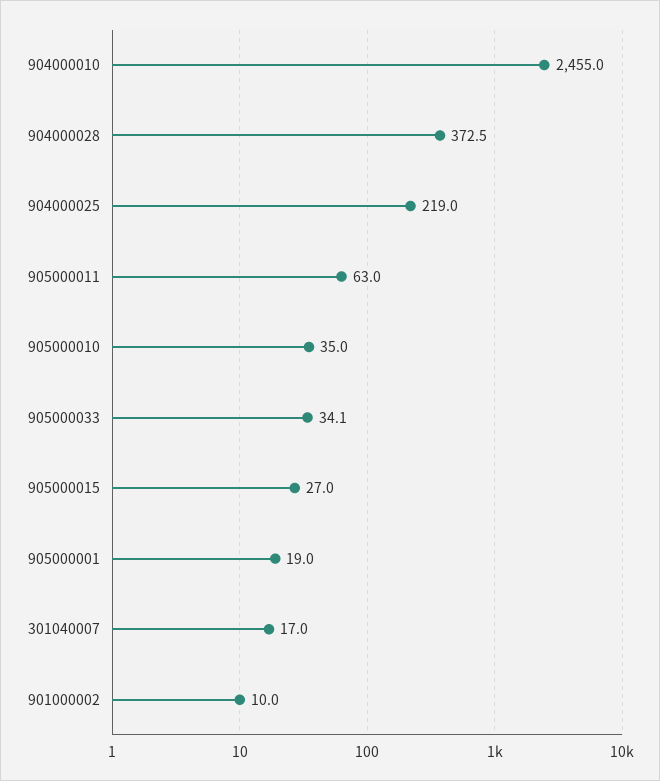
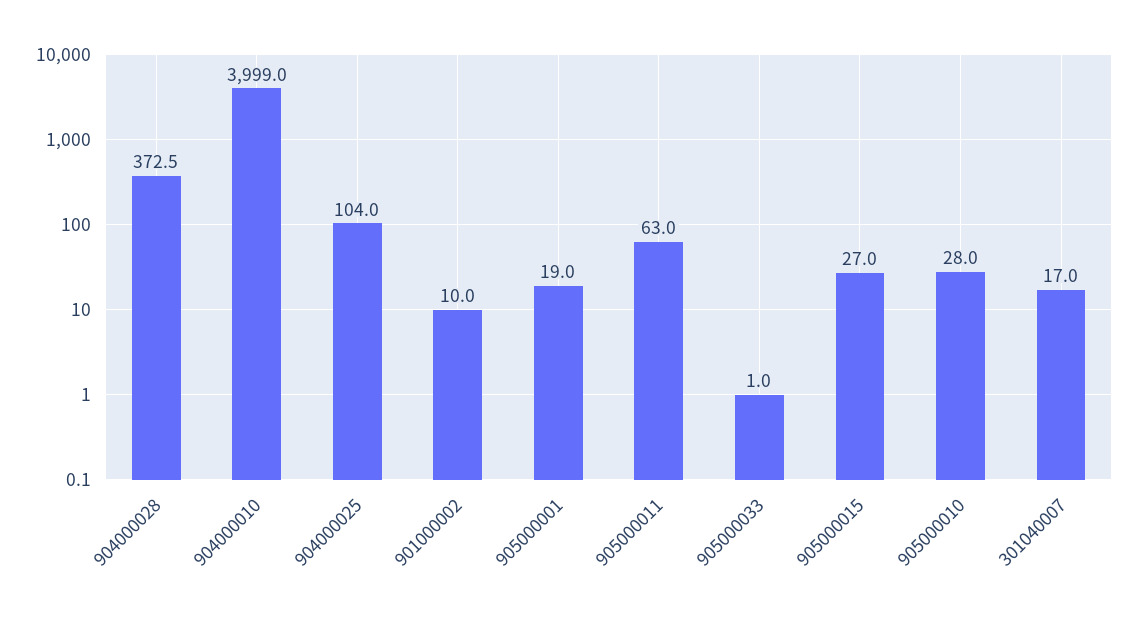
904000010: 2455 -> 3999
904000025: 219 -> 104
905000010: 35 -> 28
905000033: 34.1 -> 1

